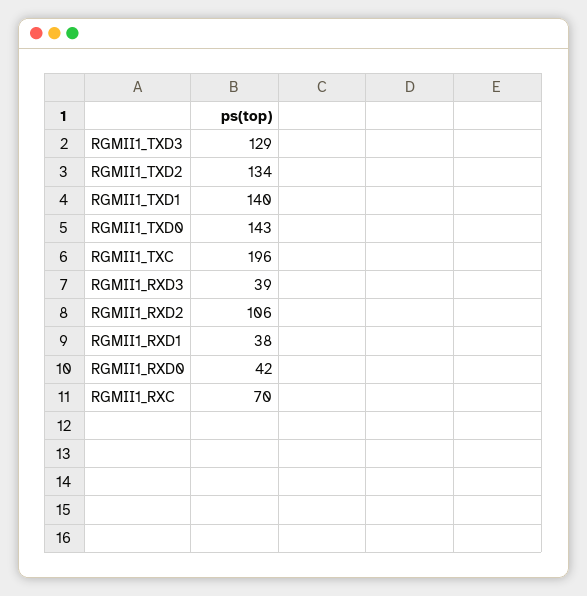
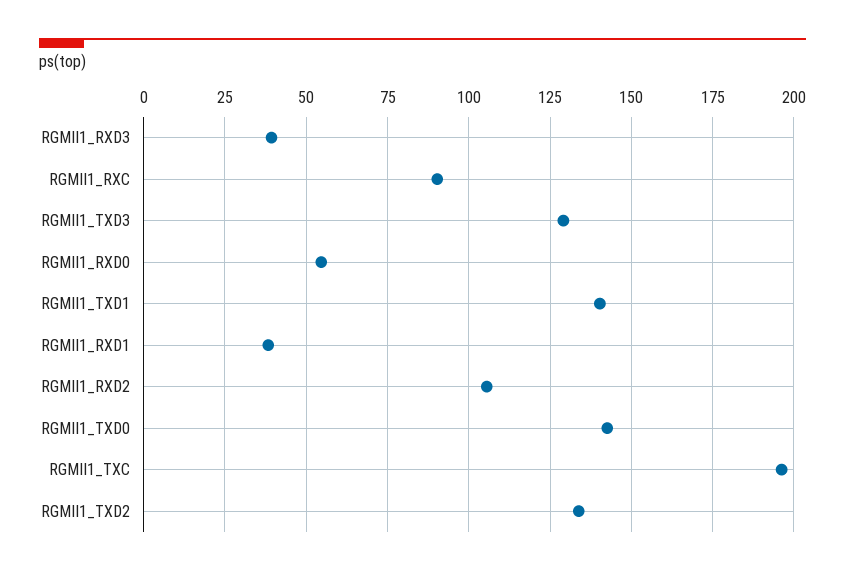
RGMII1_RXD0: 42 -> 55
RGMII1_RXC: 70 -> 90

